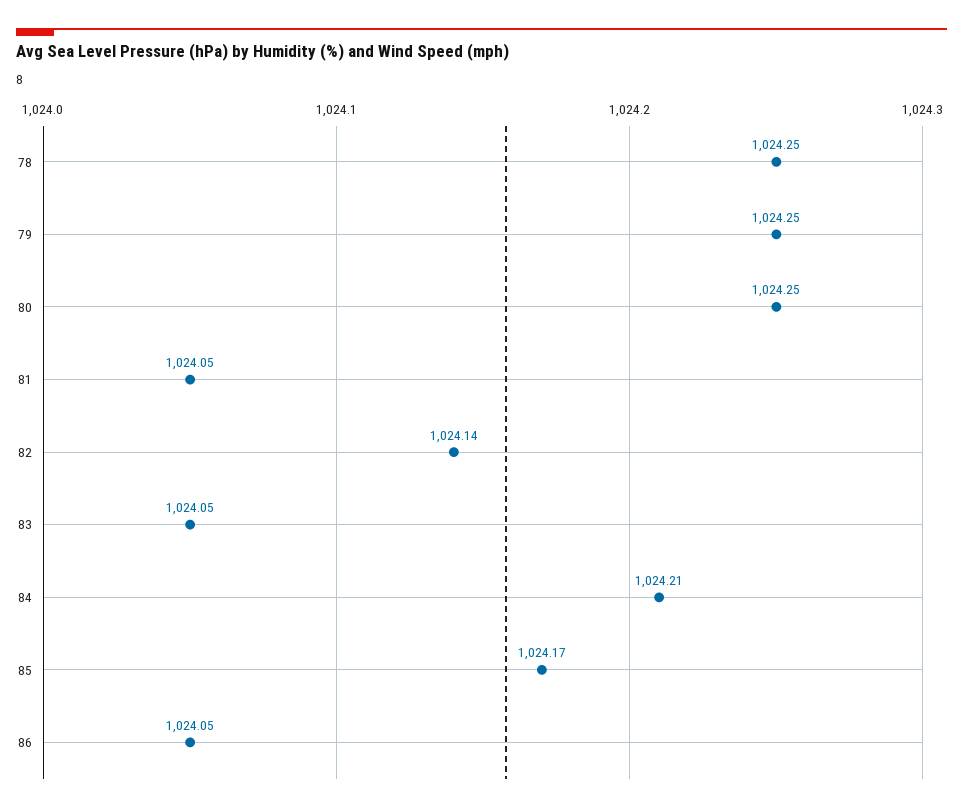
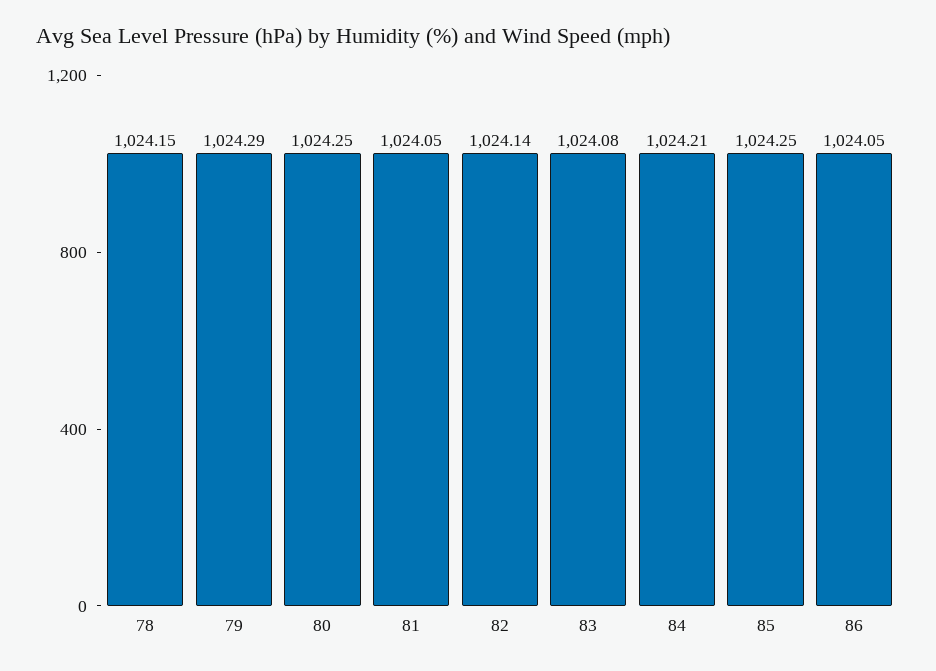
78: 1024.25 -> 1024.15
79: 1024.25 -> 1024.29
83: 1024.05 -> 1024.08
85: 1024.17 -> 1024.25

